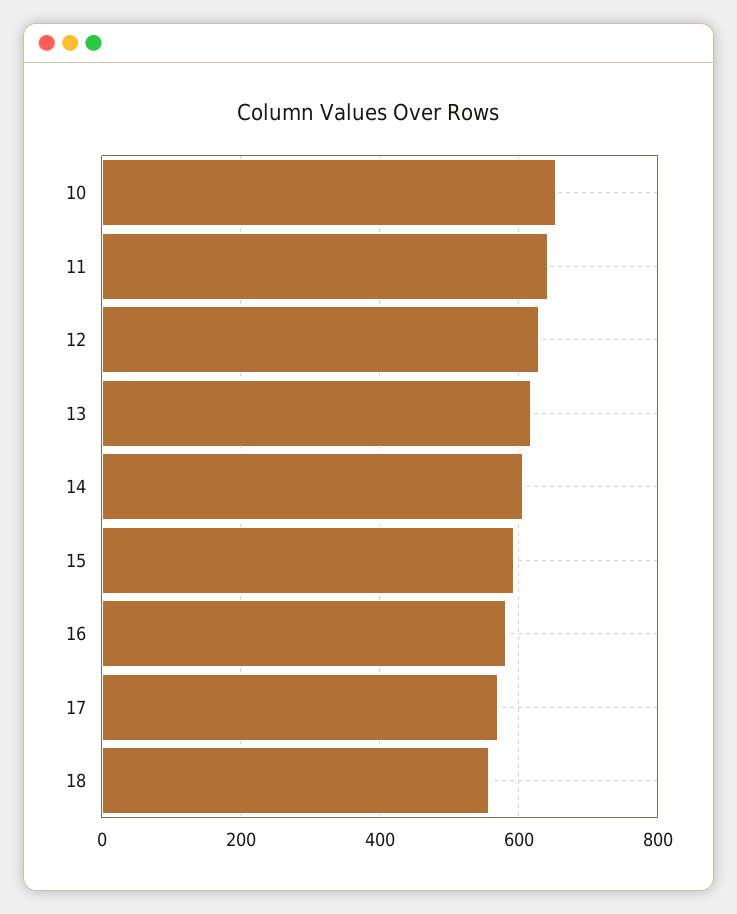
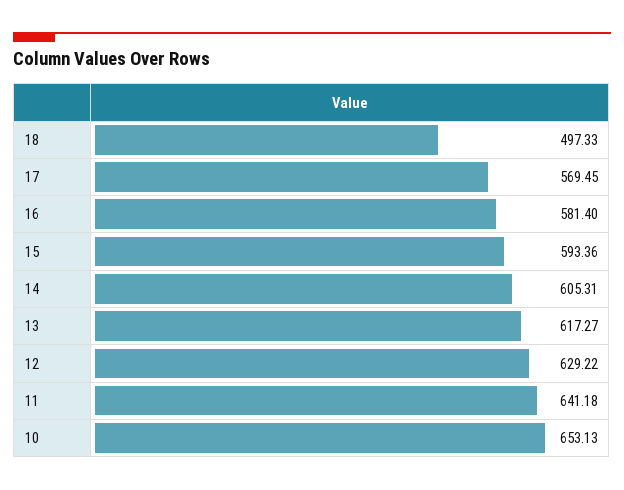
18: 560 -> 497.33

